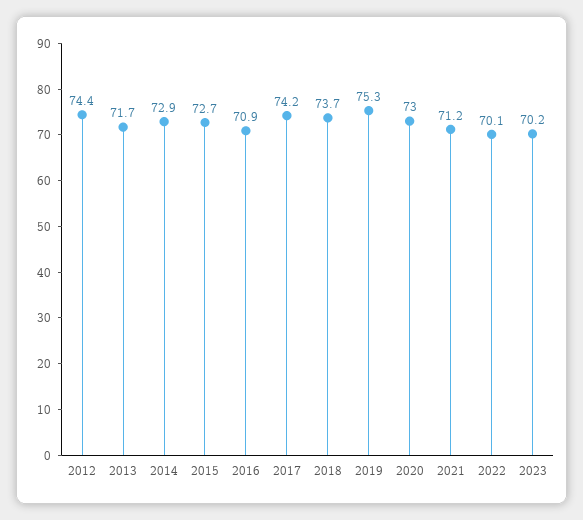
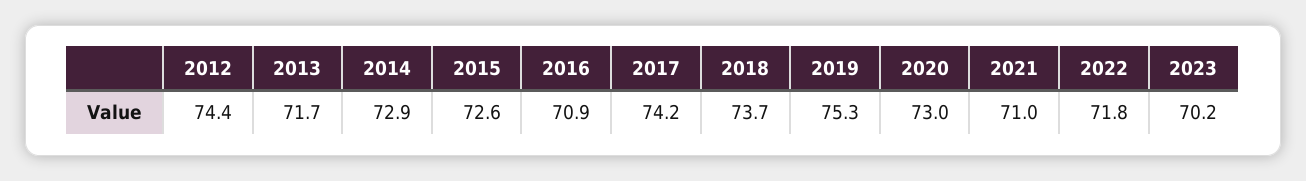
2015: 72.7 -> 72.6
2021: 71.2 -> 71
2022: 70.1 -> 71.8

